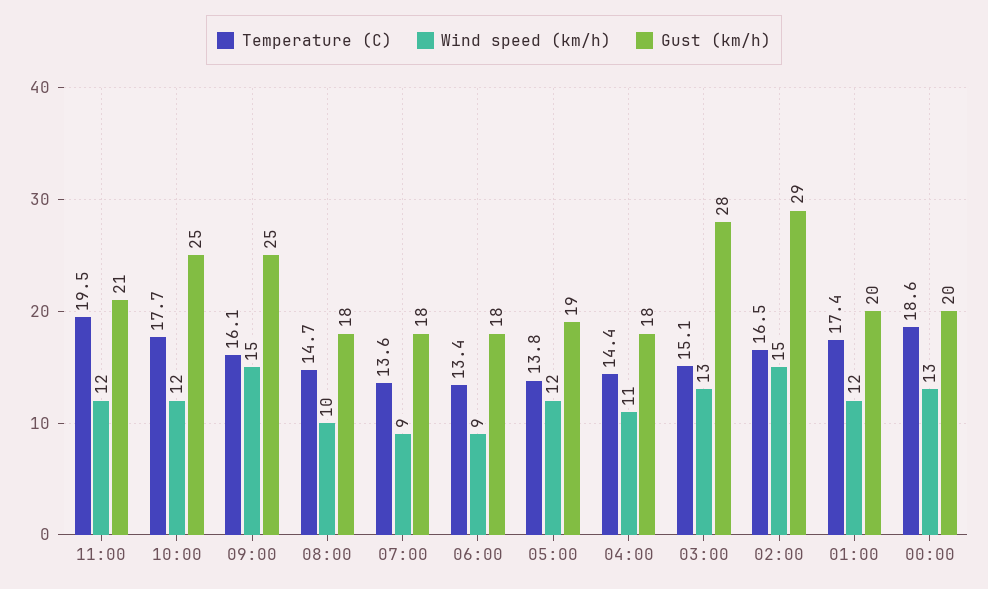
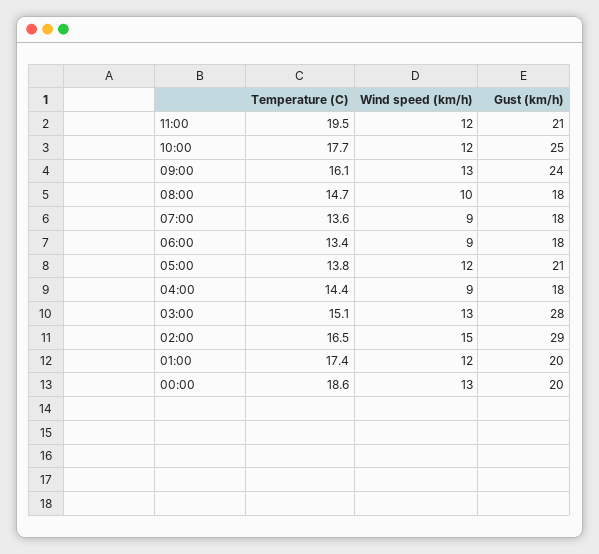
Wind speed (km/h), 09:00: 15 -> 13
Gust (km/h), 09:00: 25 -> 24
Gust (km/h), 05:00: 19 -> 21
Wind speed (km/h), 04:00: 11 -> 9

